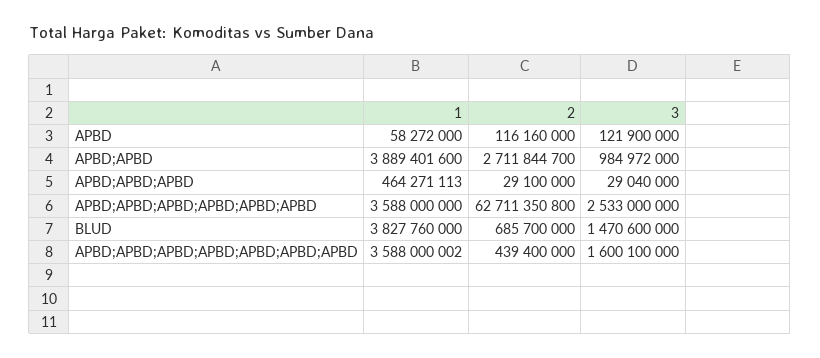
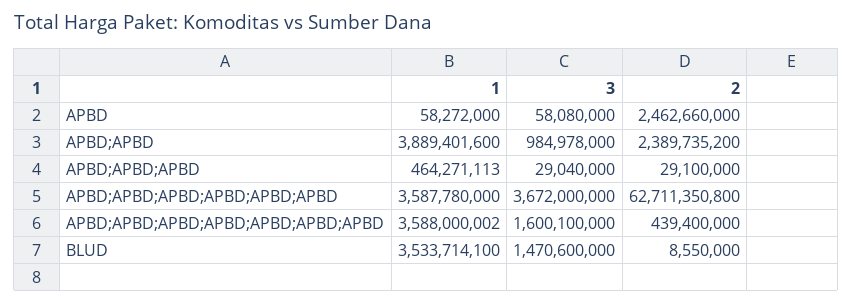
2, APBD: 116160000 -> 2462660000
3, APBD: 121900000 -> 58080000
2, APBD;APBD: 2711844700 -> 2389735200
3, APBD;APBD: 984972000 -> 984978000
1, APBD;APBD;APBD;APBD;APBD;APBD: 3588000000 -> 3587780000
3, APBD;APBD;APBD;APBD;APBD;APBD: 2533000000 -> 3672000000
1, BLUD: 3827760000 -> 3533714100
2, BLUD: 685700000 -> 8550000

